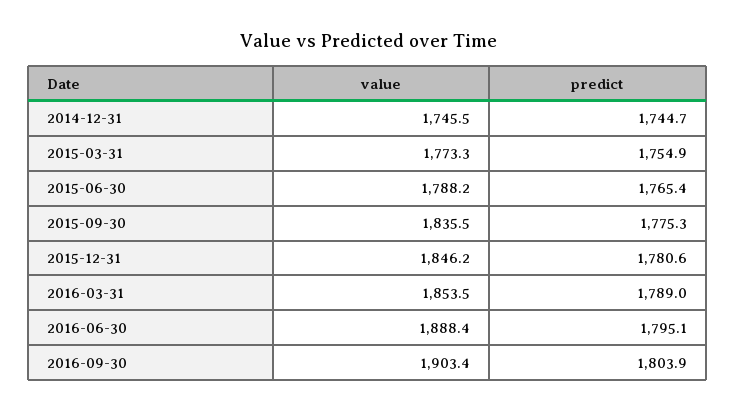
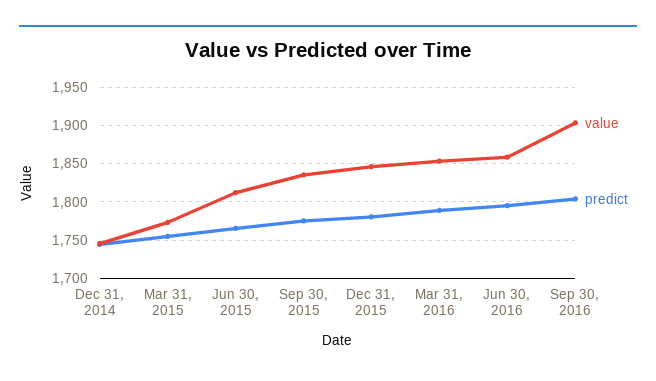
value, 2015-06-30: 1788.2 -> 1810
value, 2016-06-30: 1888.4 -> 1860

